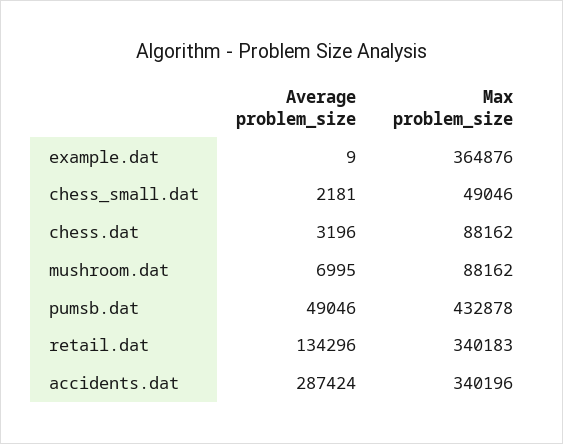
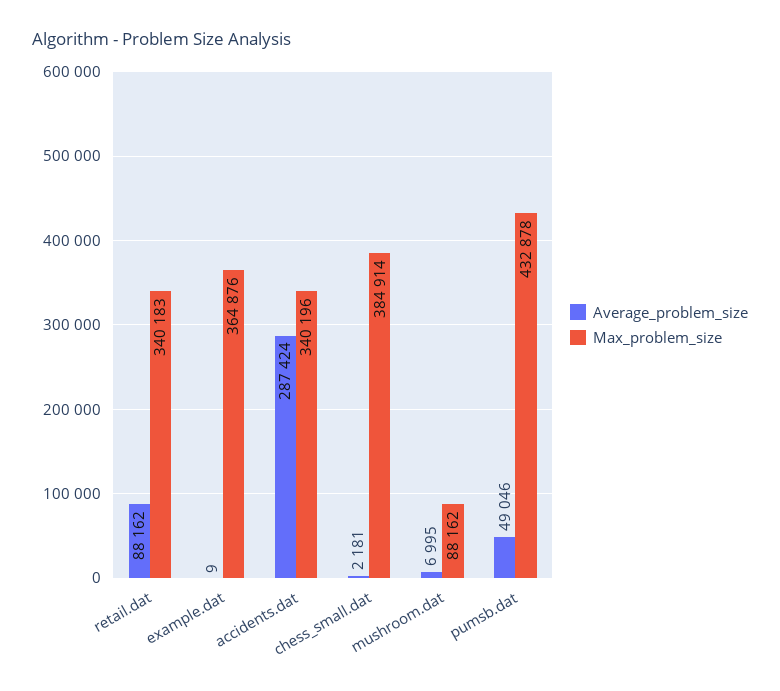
Max problem_size, chess_small.dat: 49046 -> 384914
Average problem_size, chess.dat: 3196 -> none
Max problem_size, chess.dat: 88162 -> none
Average problem_size, retail.dat: 134296 -> 88162

